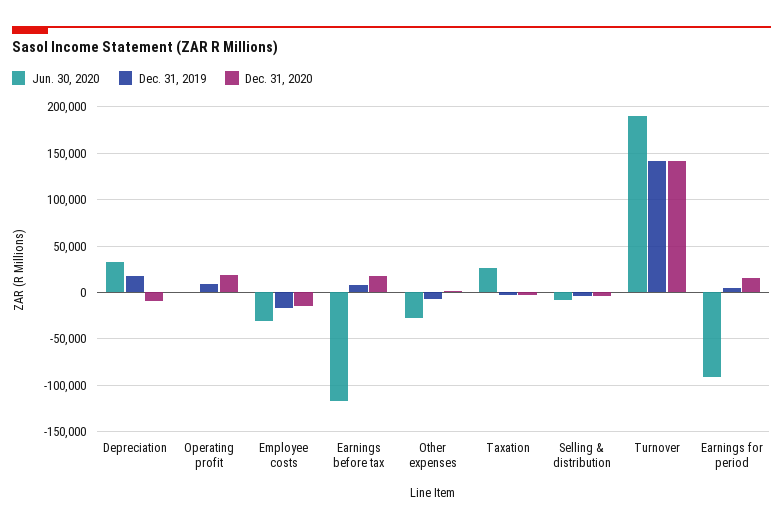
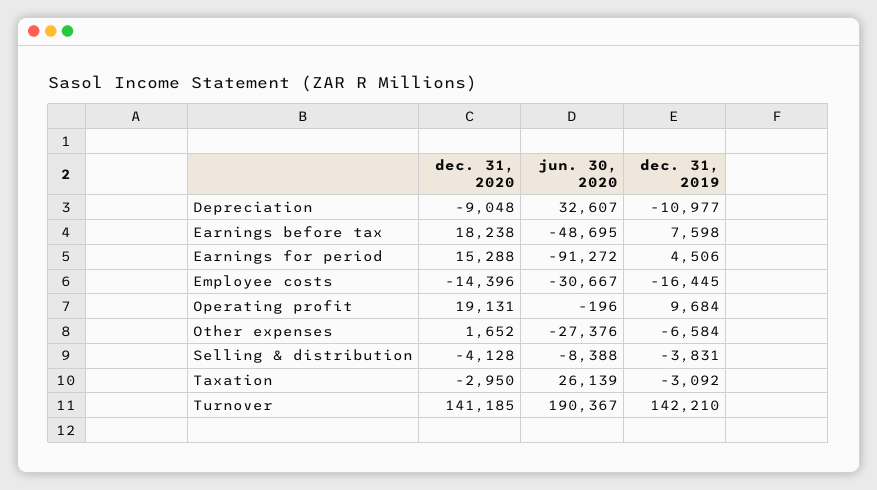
Dec. 31, 2019, Depreciation: 20000 -> -10977
Jun. 30, 2020, Earnings before tax: -120000 -> -48695

